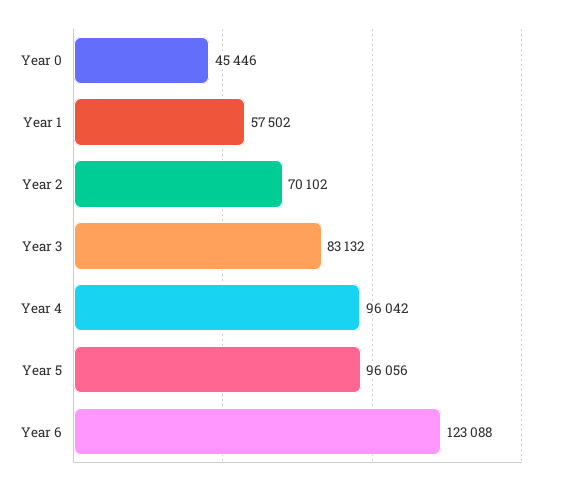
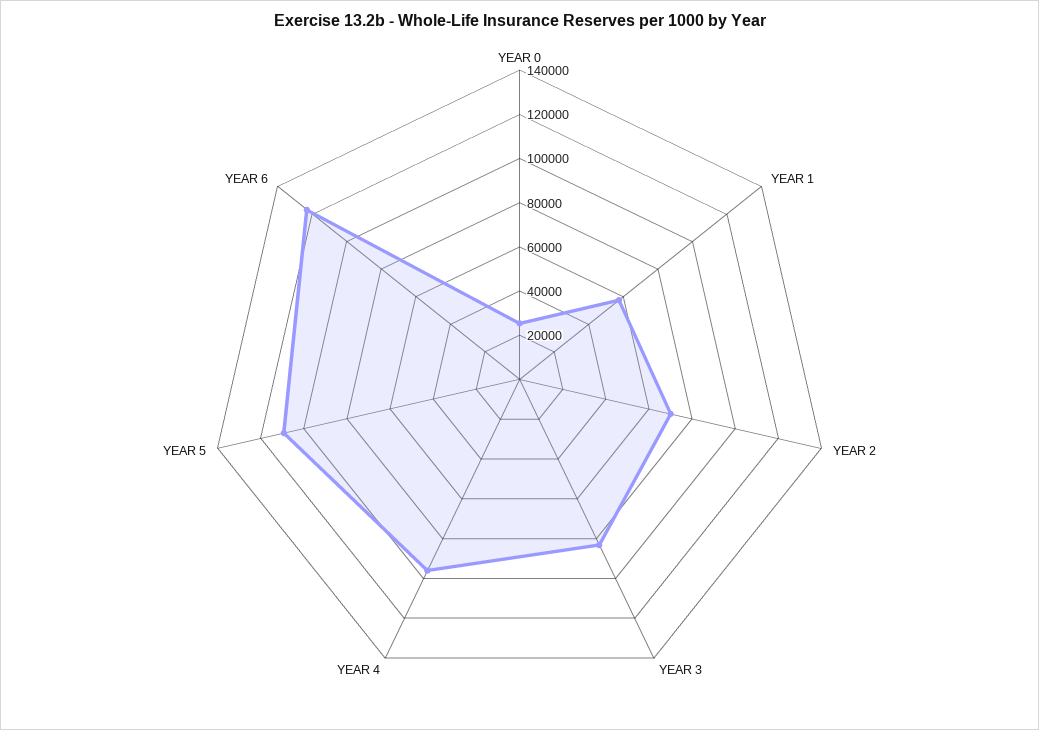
Year 0: 45446 -> 25000
Year 5: 96056 -> 110000

